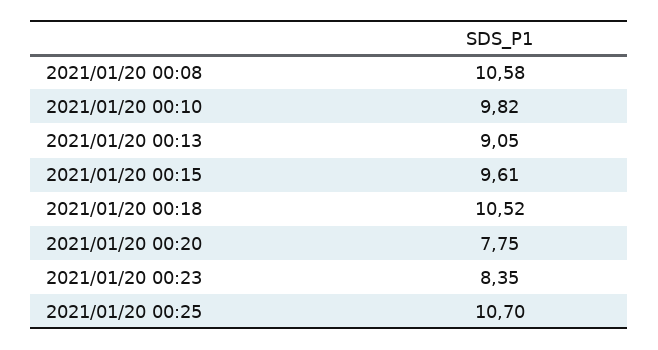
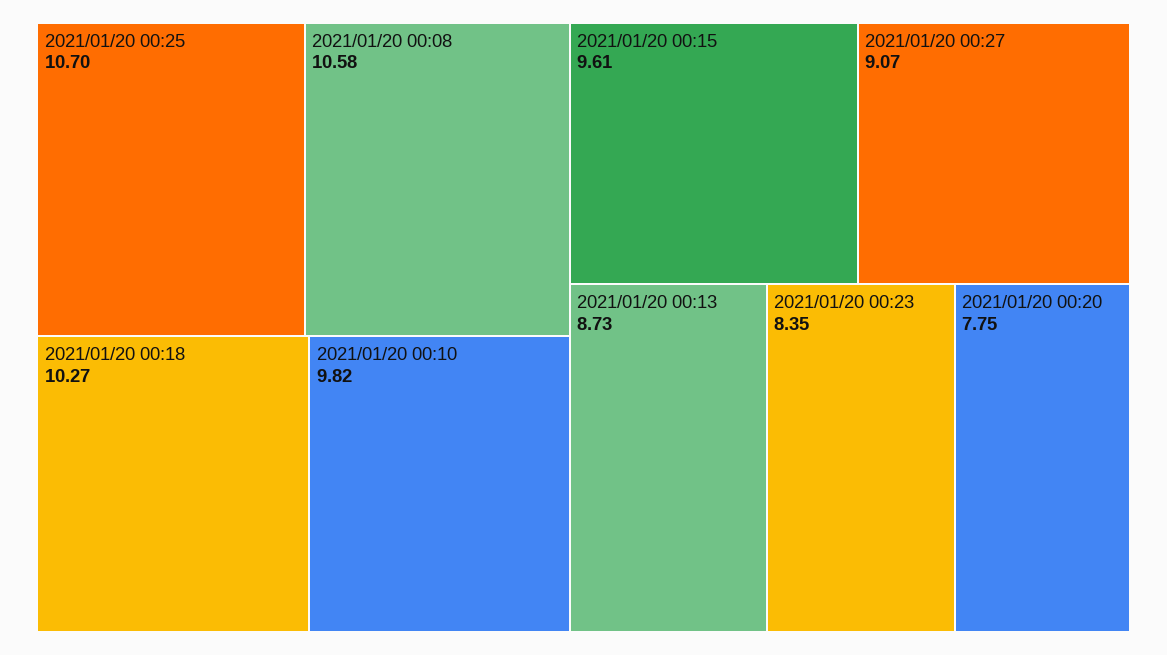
2021/01/20 00:13: 9.05 -> 8.73
2021/01/20 00:18: 10.52 -> 10.27
2021/01/20 00:27: none -> 9.07

